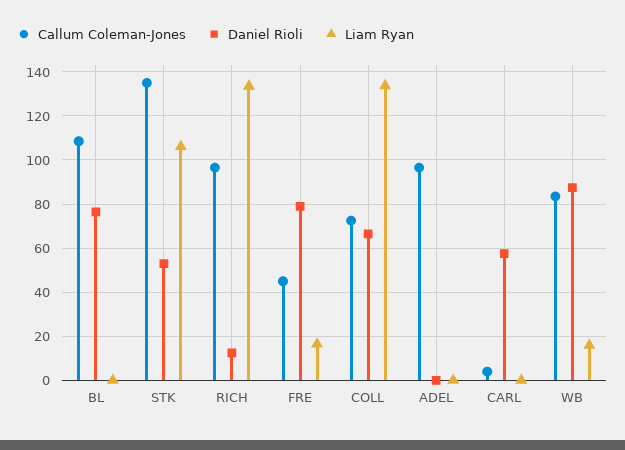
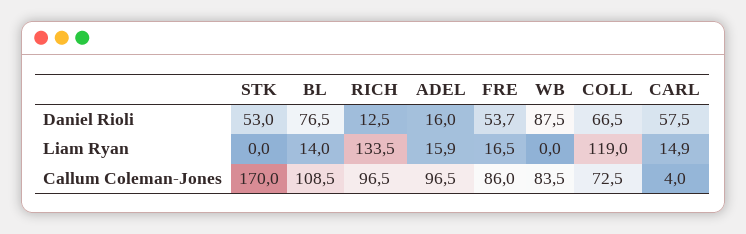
Liam Ryan, BL: 0 -> 14
Callum Coleman-Jones, STK: 135 -> 170
Liam Ryan, STK: 105 -> 0
Callum Coleman-Jones, FRE: 45 -> 86
Daniel Rioli, FRE: 80 -> 53.7
Liam Ryan, COLL: 135 -> 119
Daniel Rioli, ADEL: 0 -> 16
Liam Ryan, ADEL: 0 -> 15.9
Liam Ryan, CARL: 0 -> 14.9
Liam Ryan, WB: 15 -> 0

